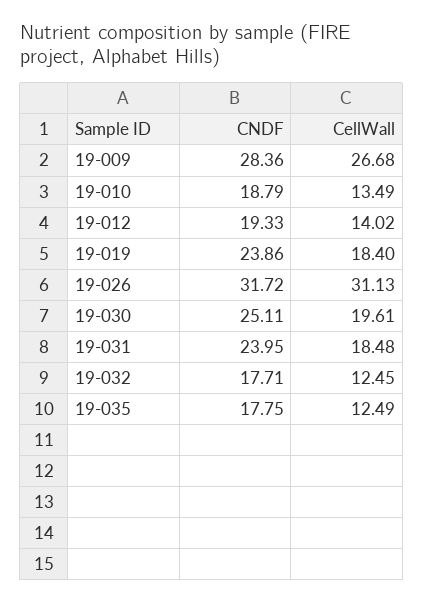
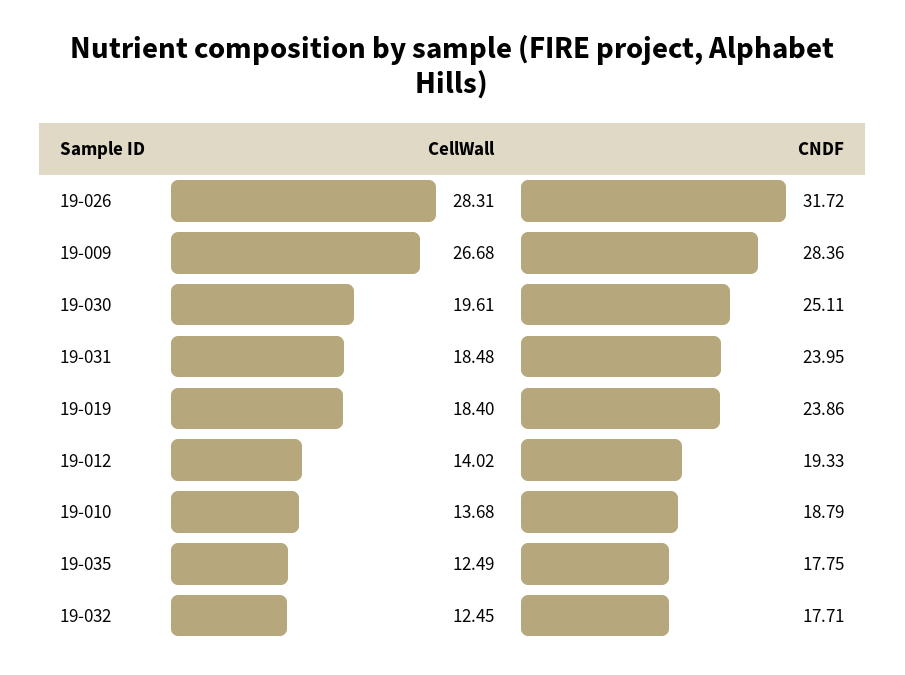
CellWall, 19-010: 13.49 -> 13.68
CellWall, 19-026: 31.13 -> 28.31

